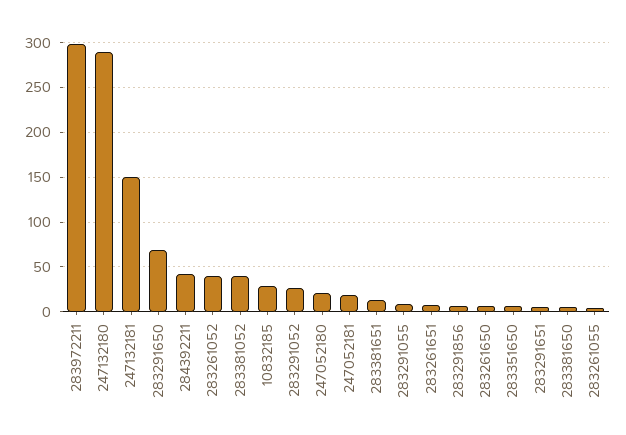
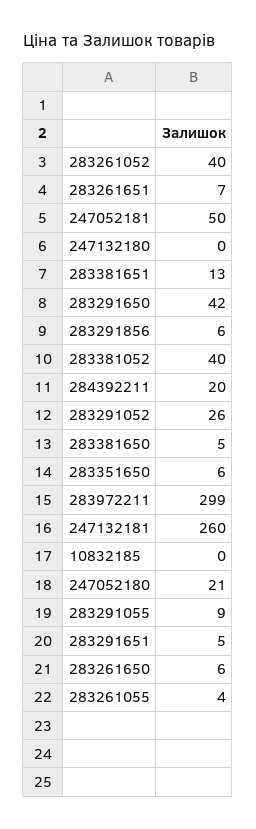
247132180: 290 -> 0
247132181: 150 -> 260
283291650: 70 -> 42
284392211: 40 -> 20
10832185: 30 -> 0
247052181: 20 -> 50

